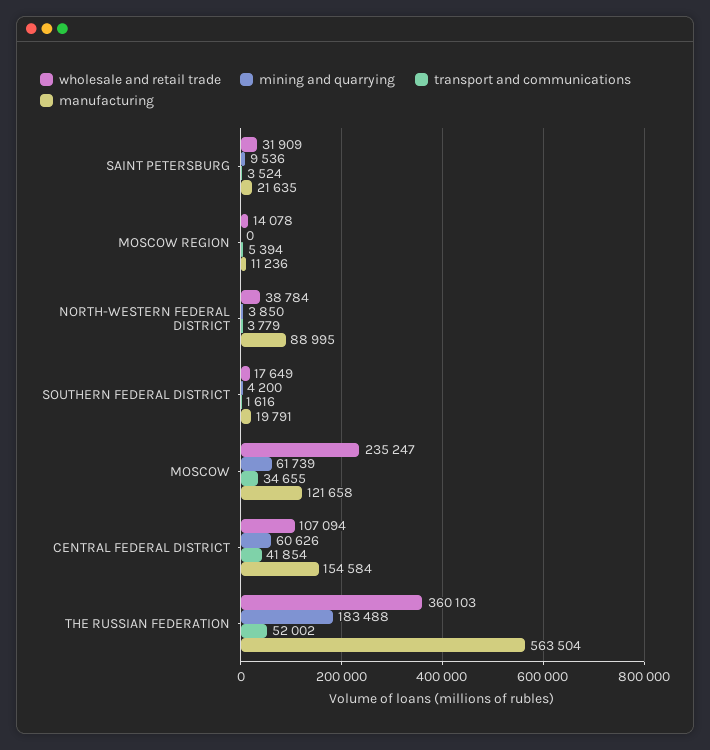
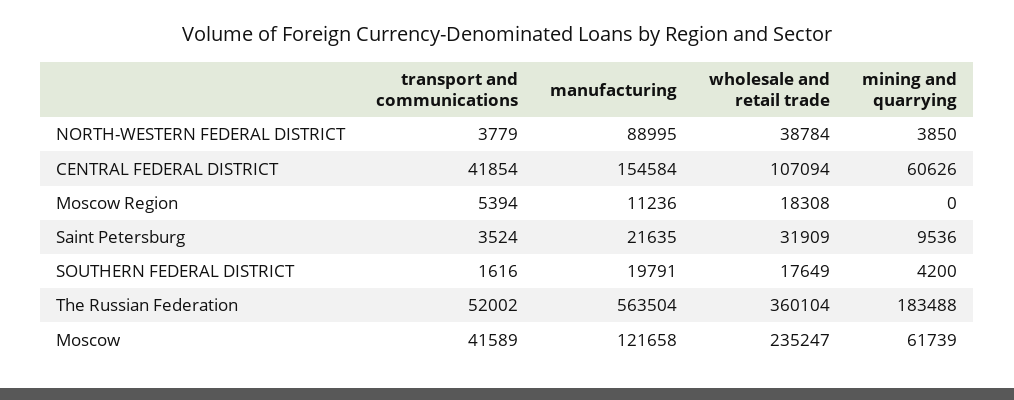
wholesale and retail trade, MOSCOW REGION: 14078 -> 18308
transport and communications, MOSCOW: 34655 -> 41589
wholesale and retail trade, THE RUSSIAN FEDERATION: 360103 -> 360104

